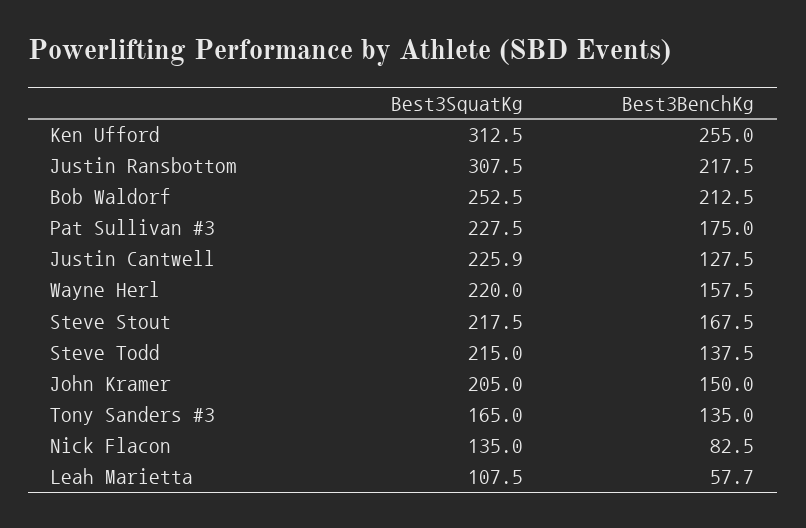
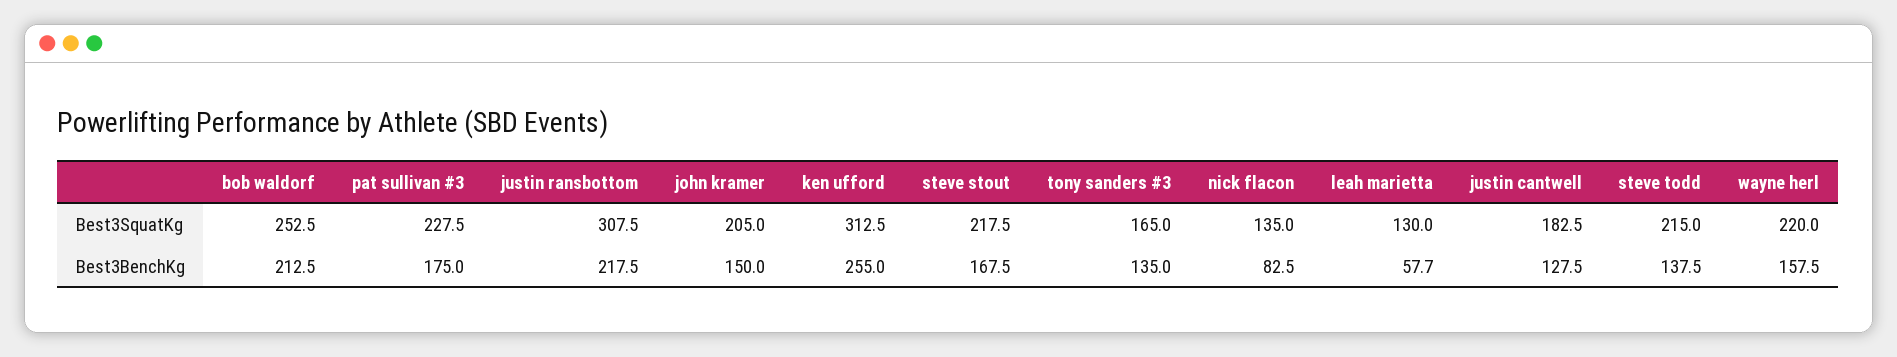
Best3SquatKg, Justin Cantwell: 225.9 -> 182.5
Best3SquatKg, Leah Marietta: 107.5 -> 130

